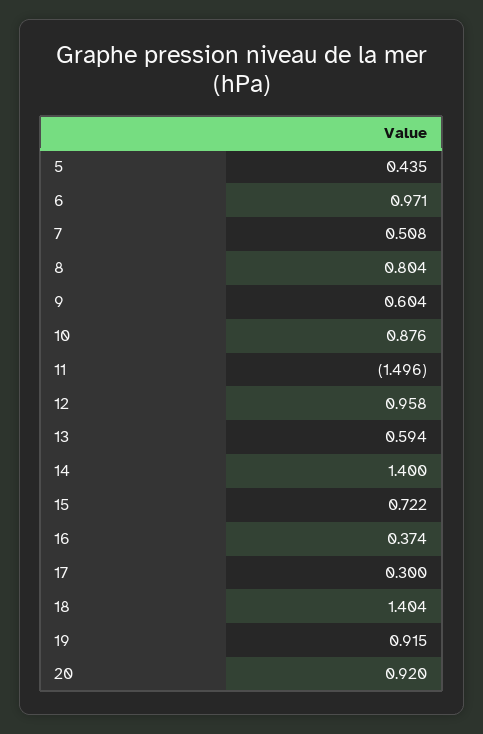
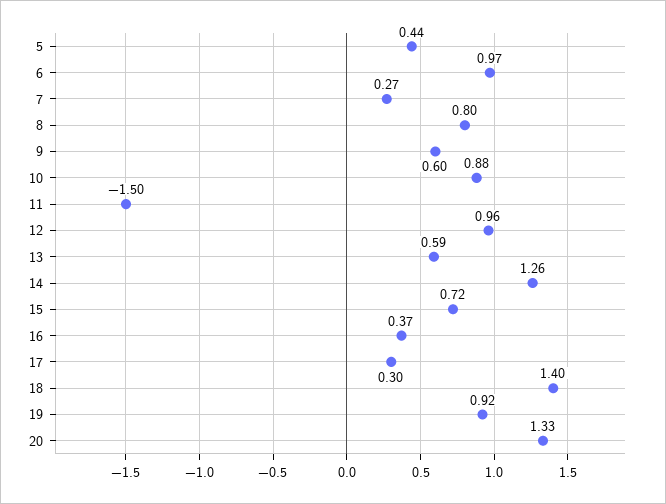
7: 0.508 -> 0.27
14: 1.4 -> 1.26
20: 0.92 -> 1.33

